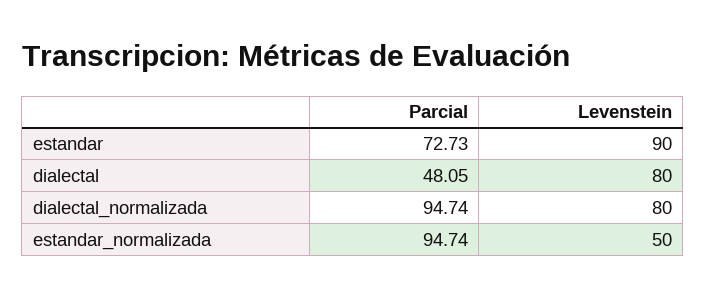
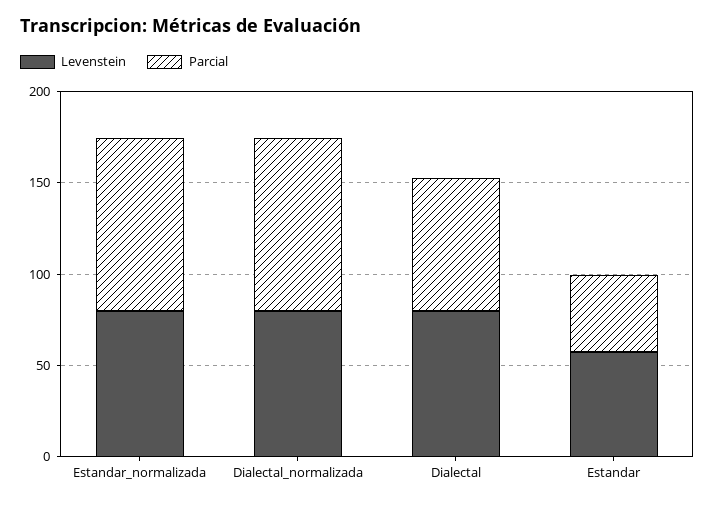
Parcial, estandar: 72.73 -> 40
Levenstein, estandar: 90 -> 60
Parcial, dialectal: 48.05 -> 70
Levenstein, estandar_normalizada: 50 -> 80

